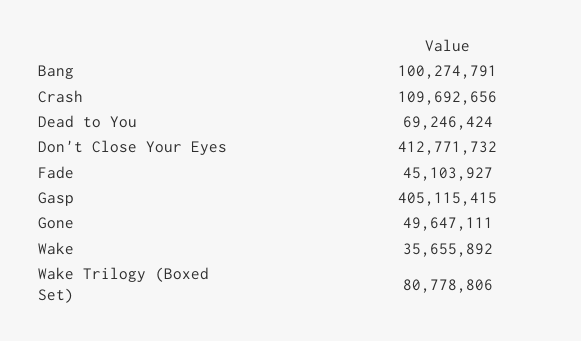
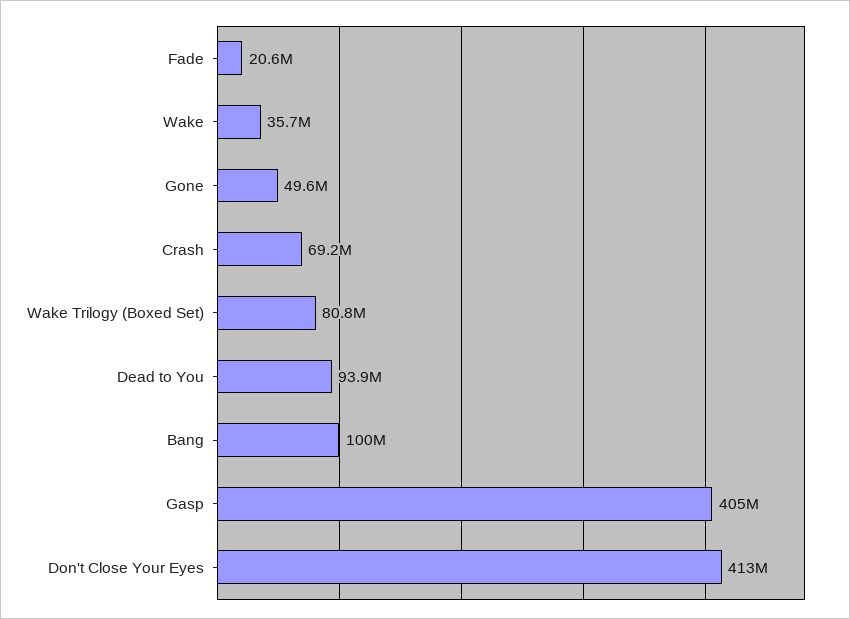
Crash: 109692656 -> 69200000
Dead to You: 69246424 -> 93900000
Fade: 45103927 -> 20600000

